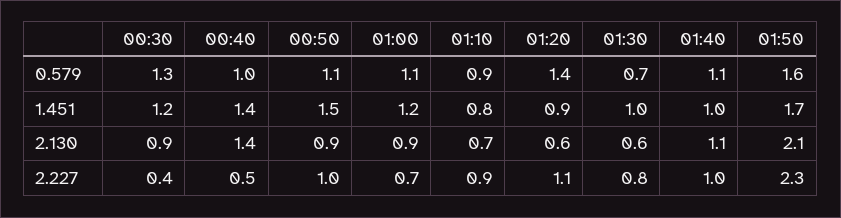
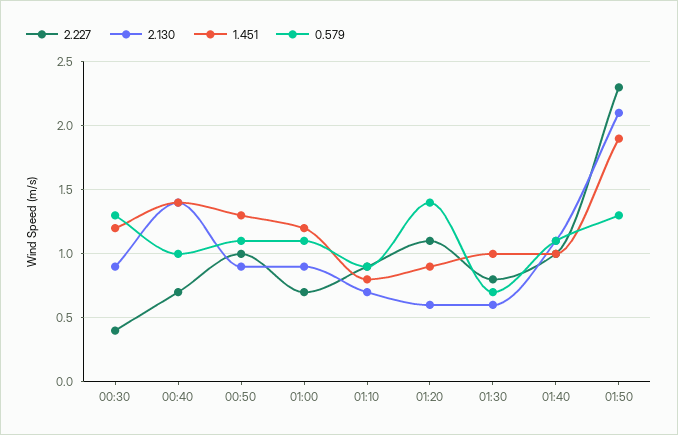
0.579, 01:50: 1.6 -> 1.3
1.451, 00:50: 1.5 -> 1.3
1.451, 01:50: 1.7 -> 1.9
2.227, 00:40: 0.5 -> 0.7

